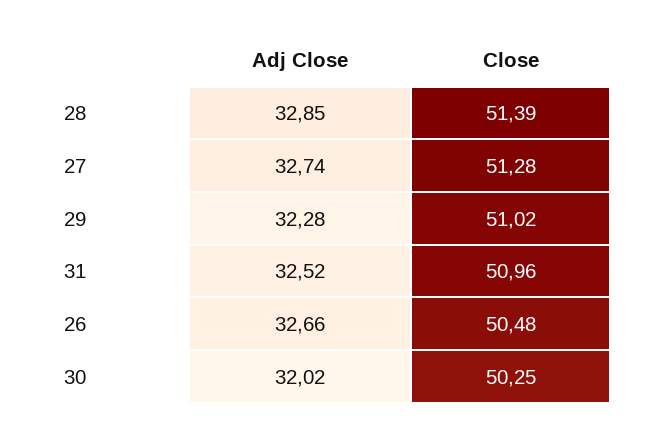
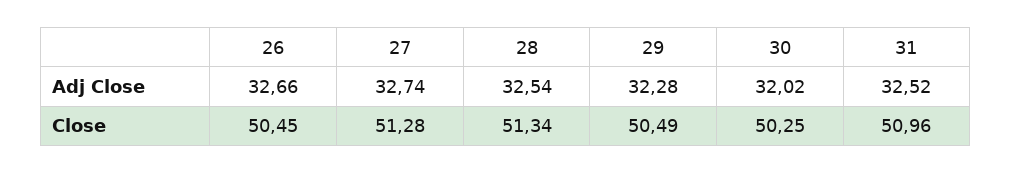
Adj Close, 28: 32.85 -> 32.54
Close, 28: 51.39 -> 51.34
Close, 29: 51.02 -> 50.49
Close, 26: 50.48 -> 50.45

